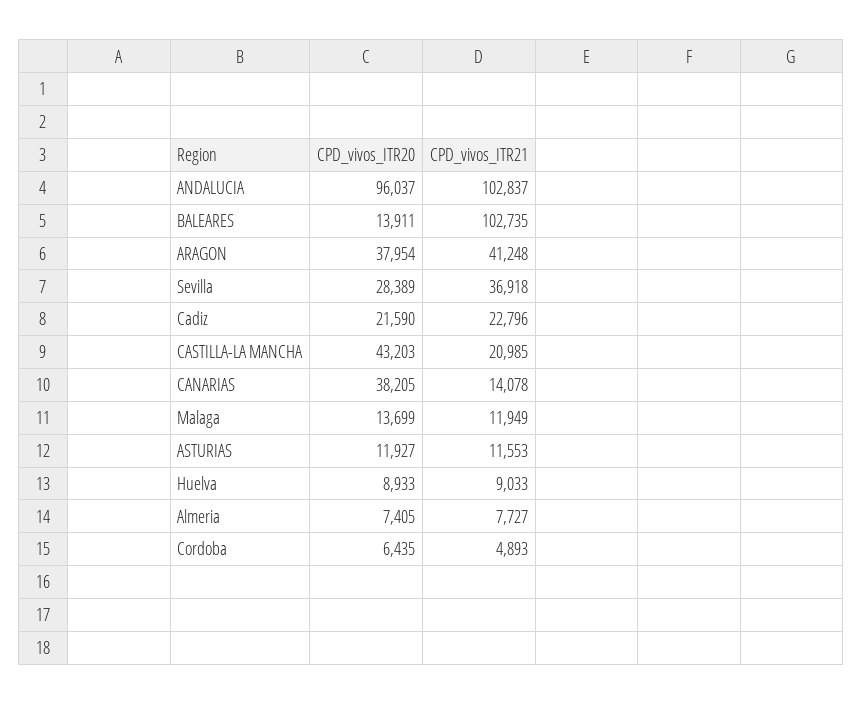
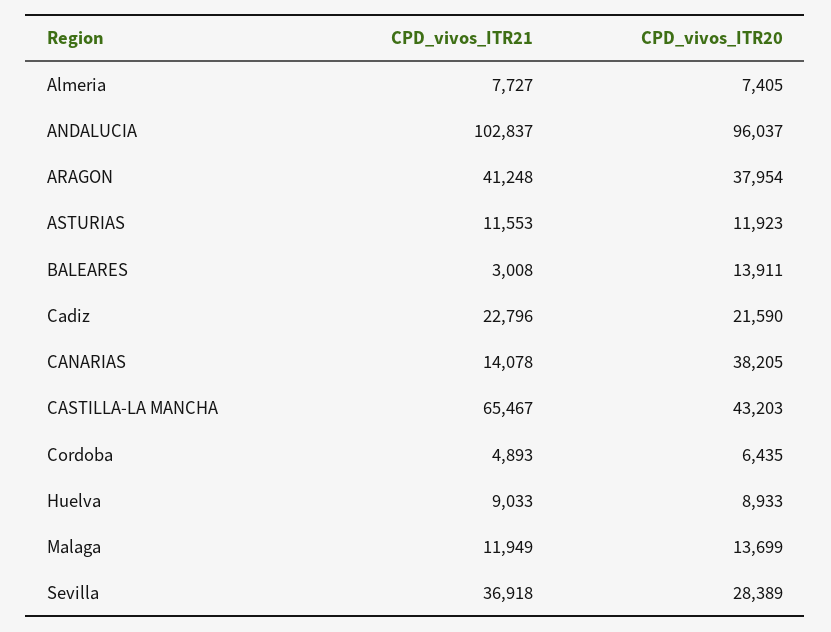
CPD_vivos_ITR21, BALEARES: 102735 -> 3008
CPD_vivos_ITR21, CASTILLA-LA MANCHA: 20985 -> 65467
CPD_vivos_ITR20, ASTURIAS: 11927 -> 11923

